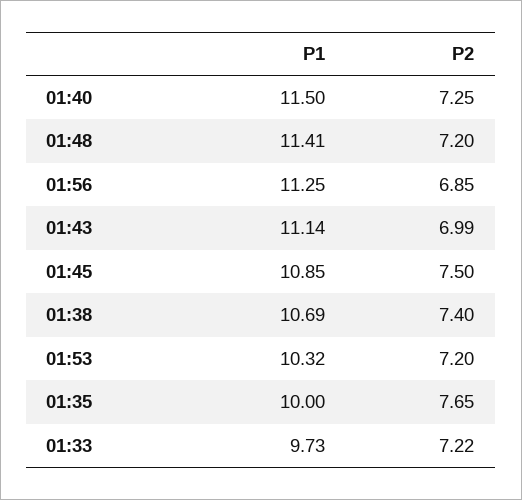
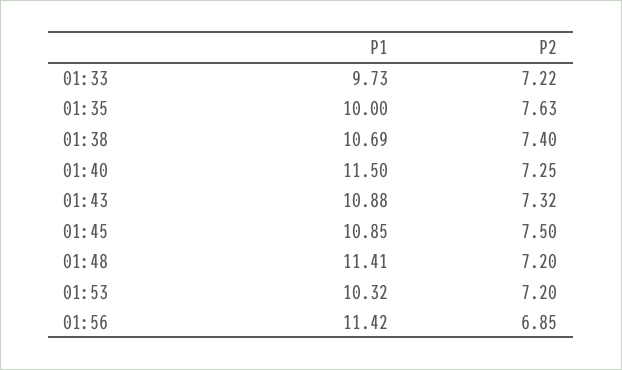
P1, 01:56: 11.25 -> 11.42
P1, 01:43: 11.14 -> 10.88
P2, 01:43: 6.99 -> 7.32
P2, 01:35: 7.65 -> 7.63

